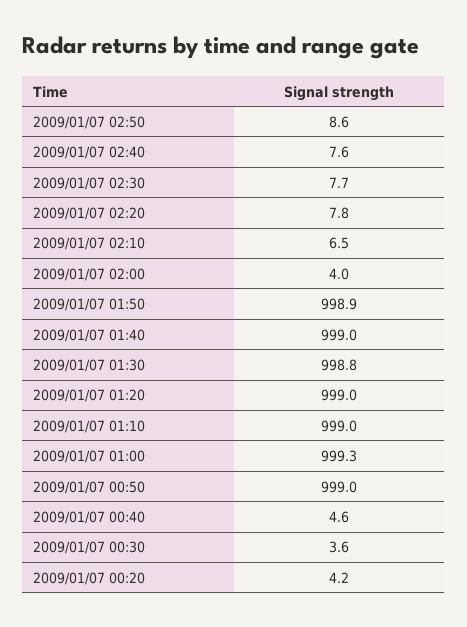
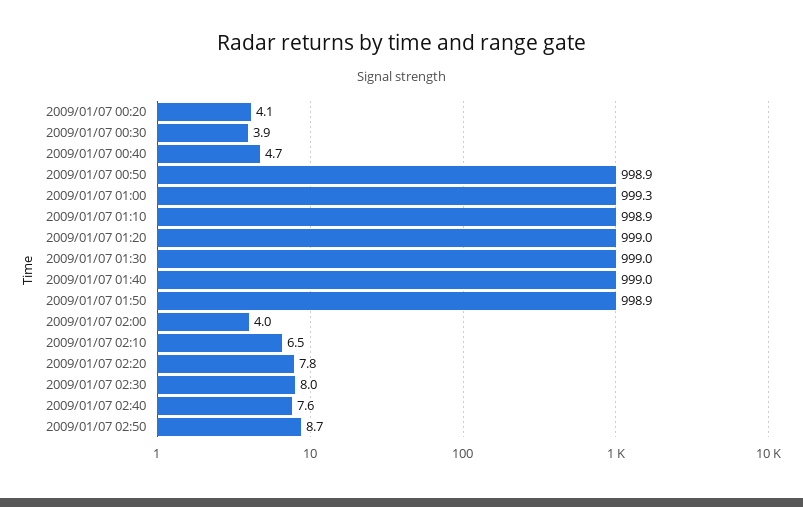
2009/01/07 02:50: 8.6 -> 8.7
2009/01/07 02:30: 7.7 -> 8
2009/01/07 01:30: 998.8 -> 999
2009/01/07 01:10: 999 -> 998.9
2009/01/07 00:50: 999 -> 998.9
2009/01/07 00:40: 4.6 -> 4.7
2009/01/07 00:30: 3.6 -> 3.9
2009/01/07 00:20: 4.2 -> 4.1

